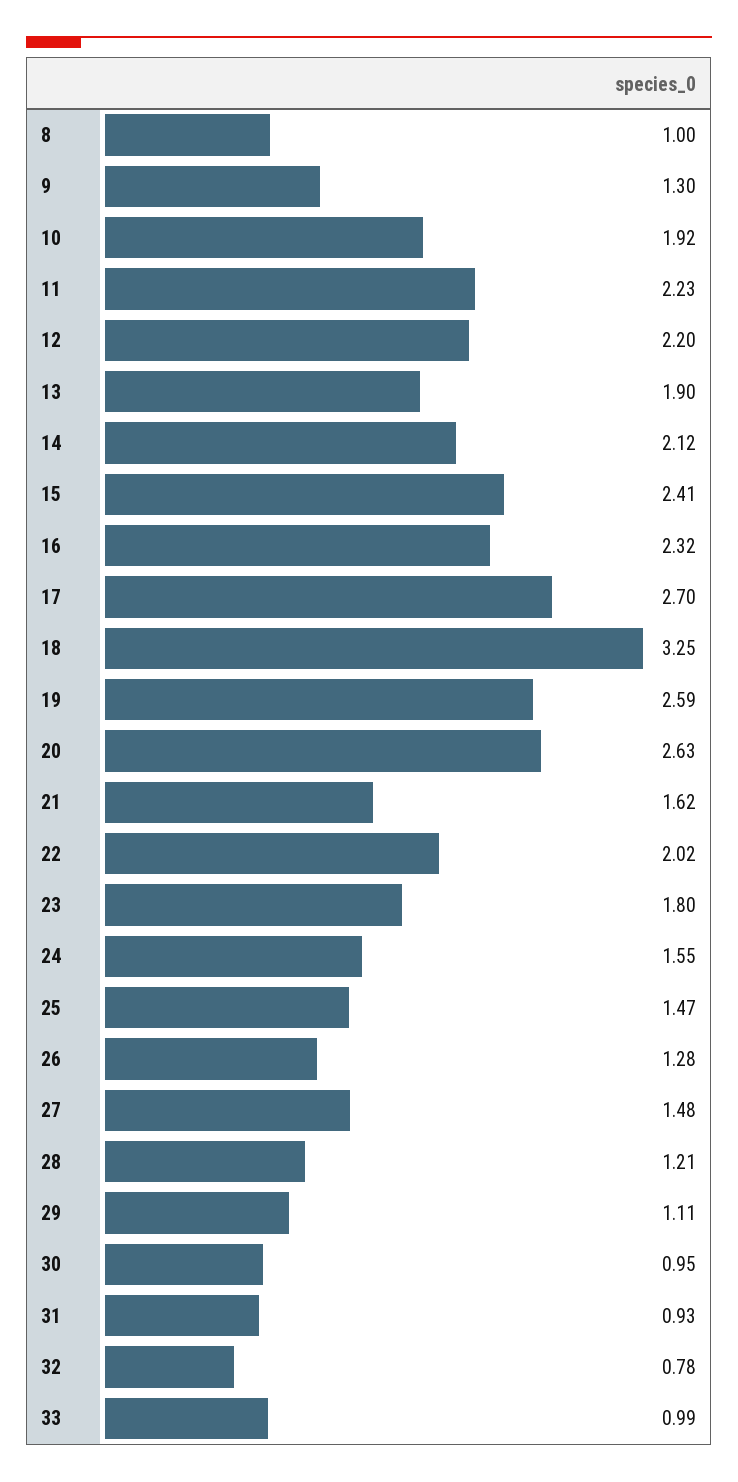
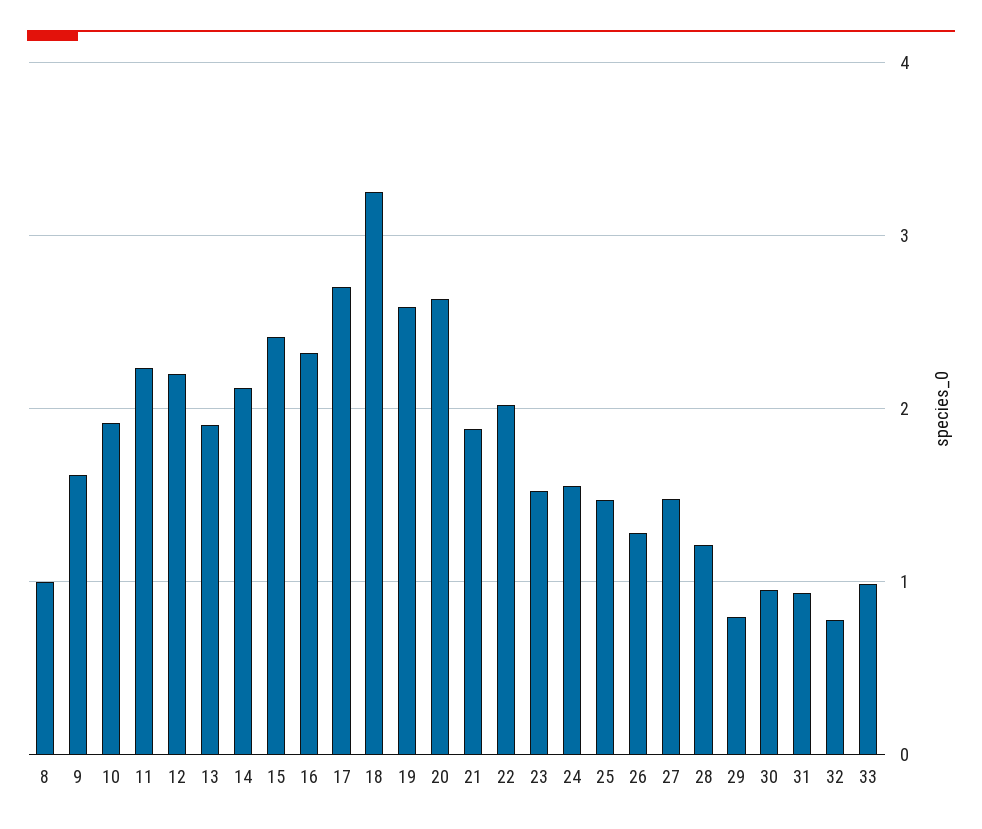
9: 1.3 -> 1.6
21: 1.62 -> 1.9
23: 1.8 -> 1.5
29: 1.11 -> 0.8

